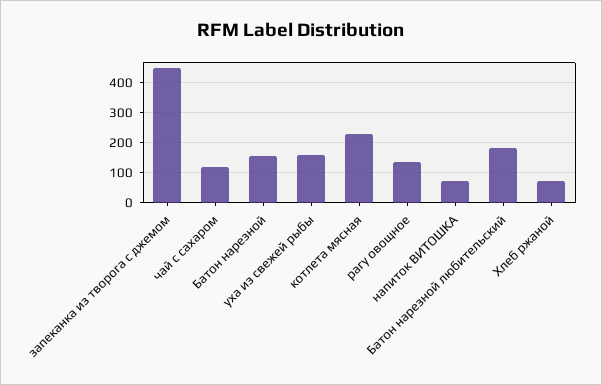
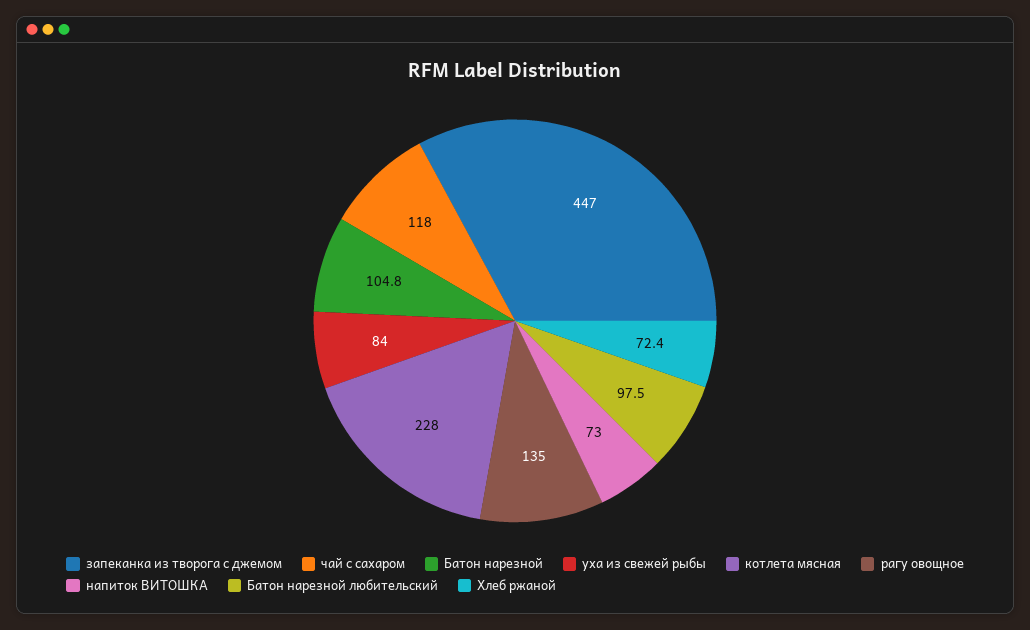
Батон нарезной: 160 -> 104.8
уха из свежей рыбы: 160 -> 84
Батон нарезной любительский: 180 -> 97.5

